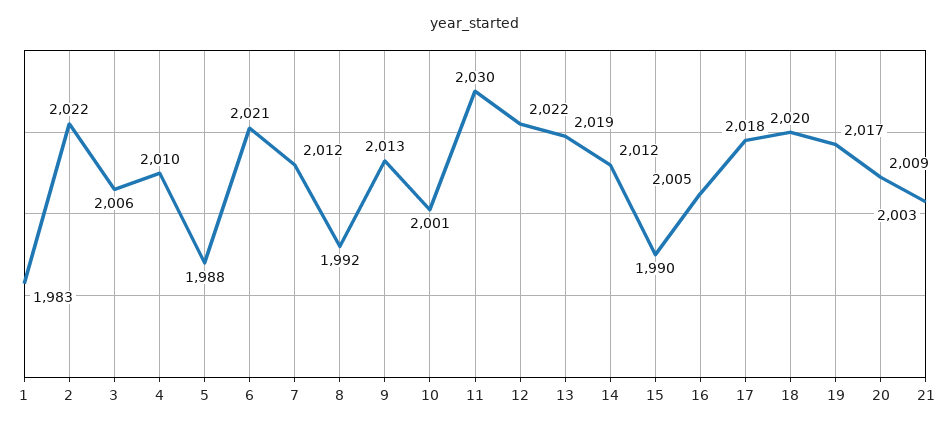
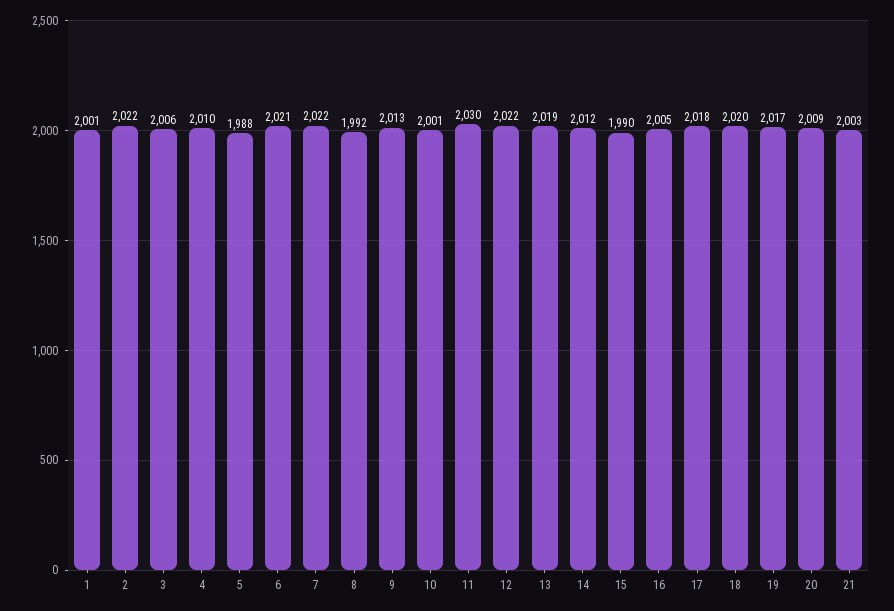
1: 1983 -> 2001
7: 2012 -> 2022

